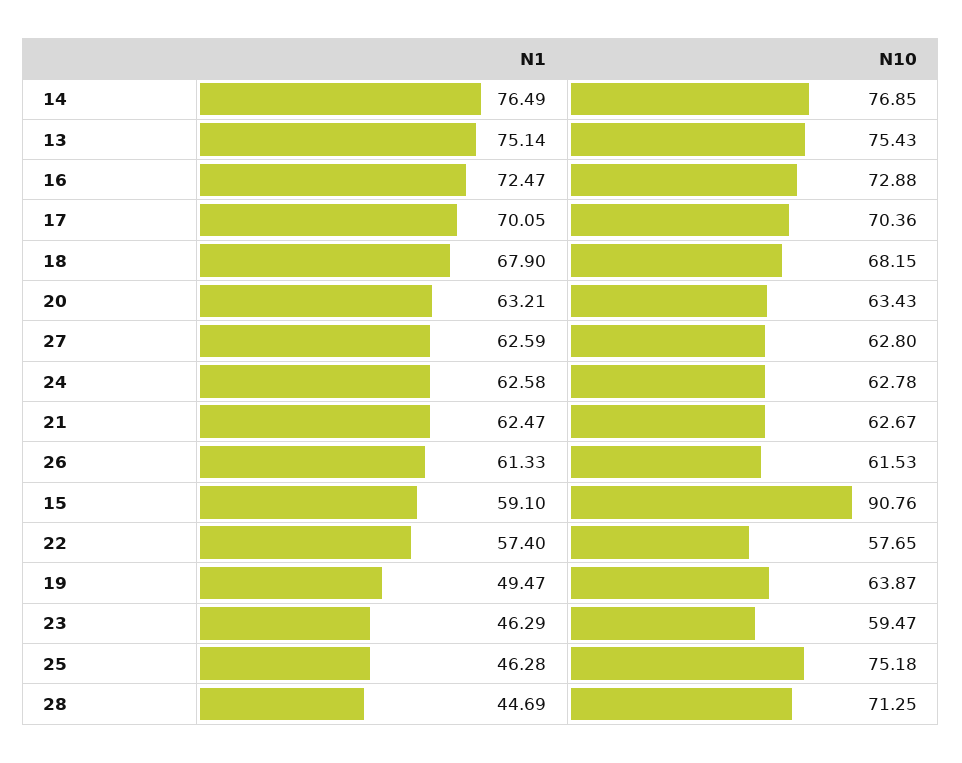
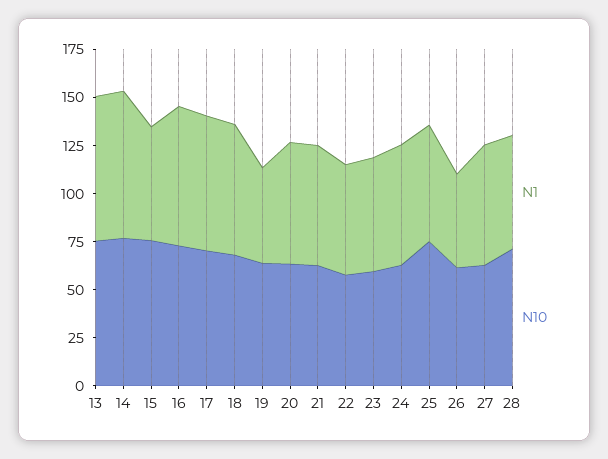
N1, 26: 61.33 -> 50
N10, 15: 90.76 -> 75
N1, 23: 46.29 -> 60
N1, 25: 46.28 -> 60
N1, 28: 44.69 -> 60

